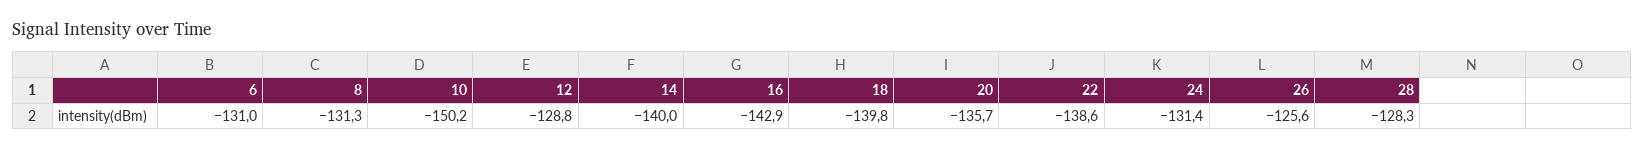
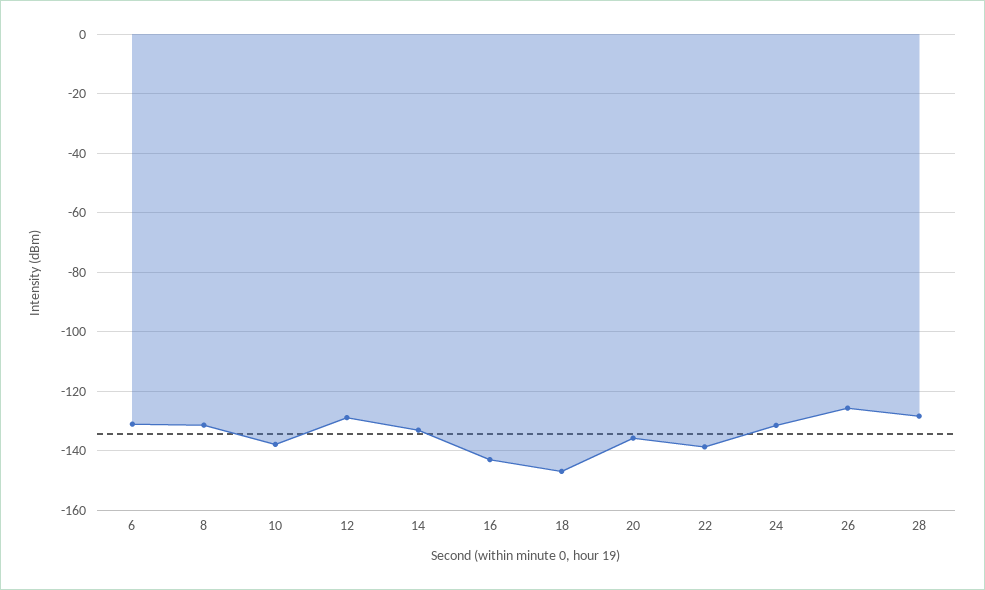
10: -150.2 -> -137.5
14: -140 -> -132.5
18: -139.8 -> -147.5

